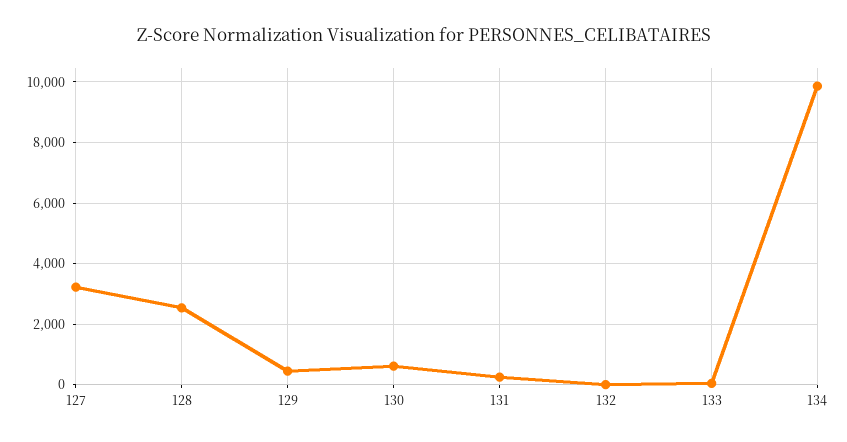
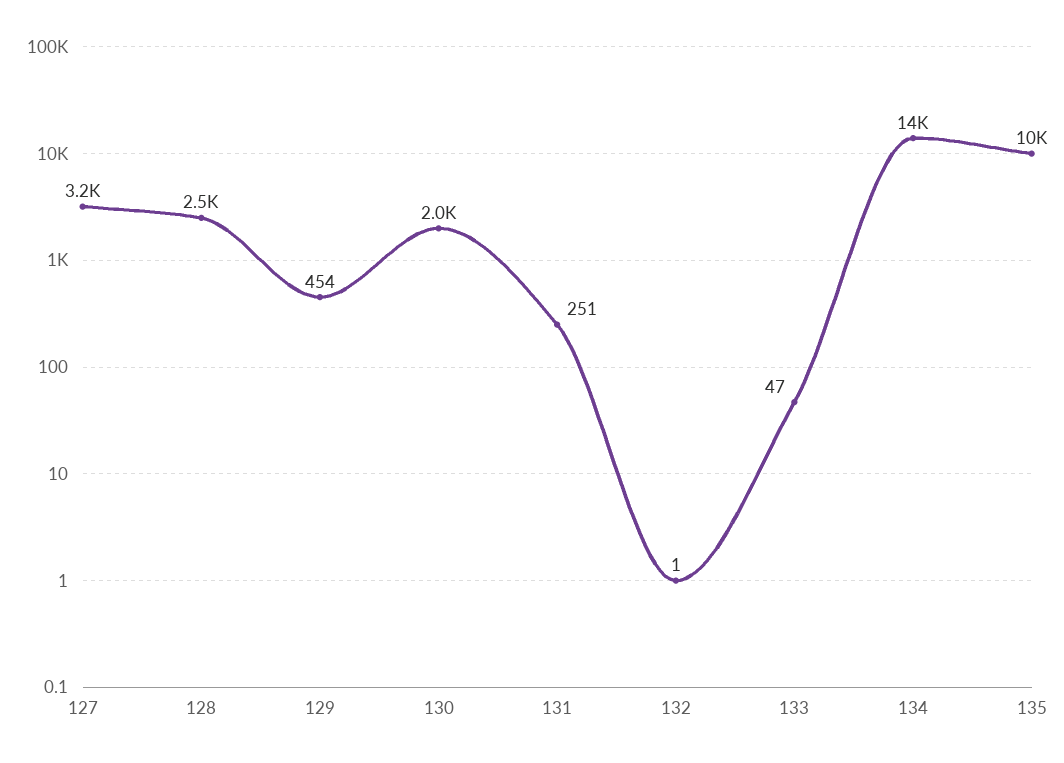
130: 600 -> 2000
134: 9800 -> 14000
135: none -> 10000

